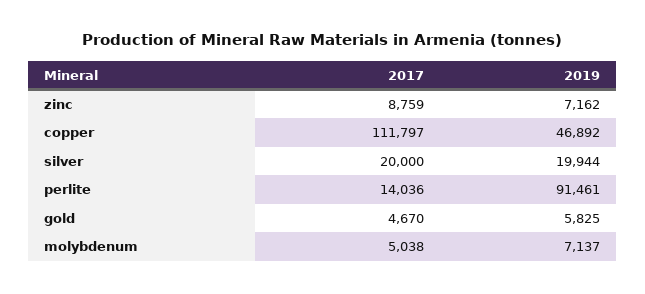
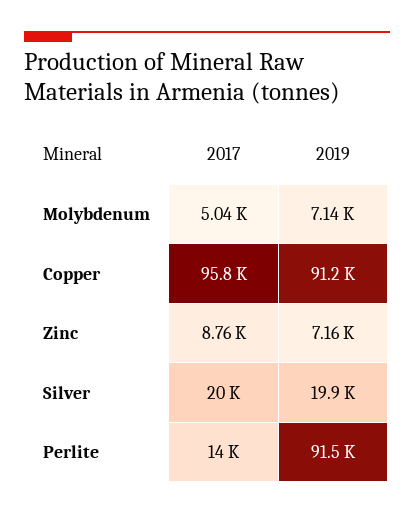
2017, copper: 111797 -> 95800
2019, copper: 46892 -> 91200
2017, gold: 4670 -> none
2019, gold: 5825 -> none

